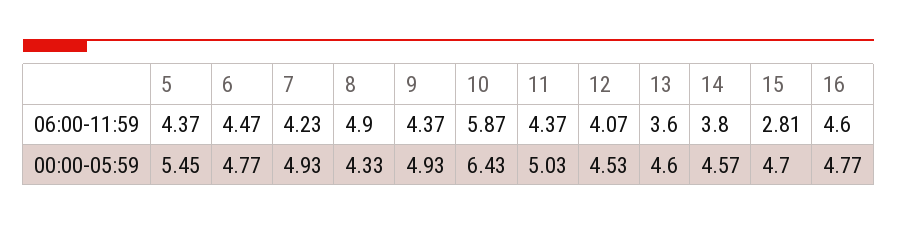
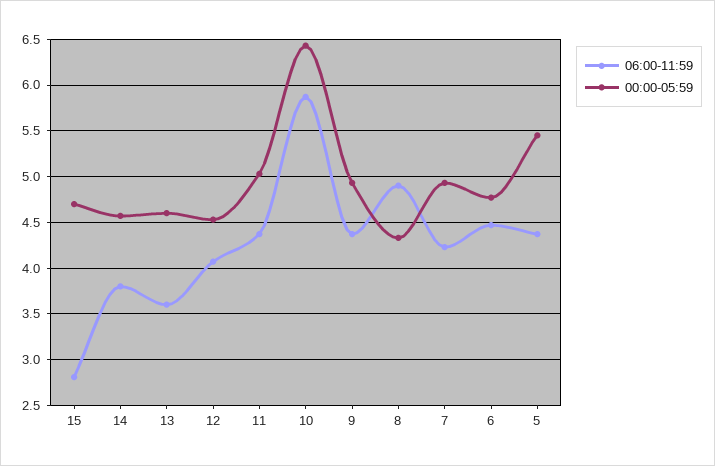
06:00-11:59, 16: 4.6 -> none
00:00-05:59, 16: 4.77 -> none

